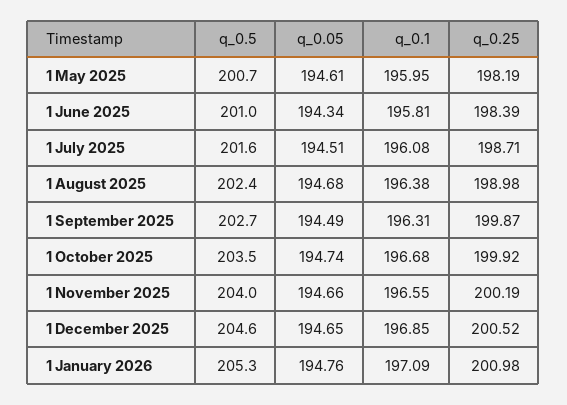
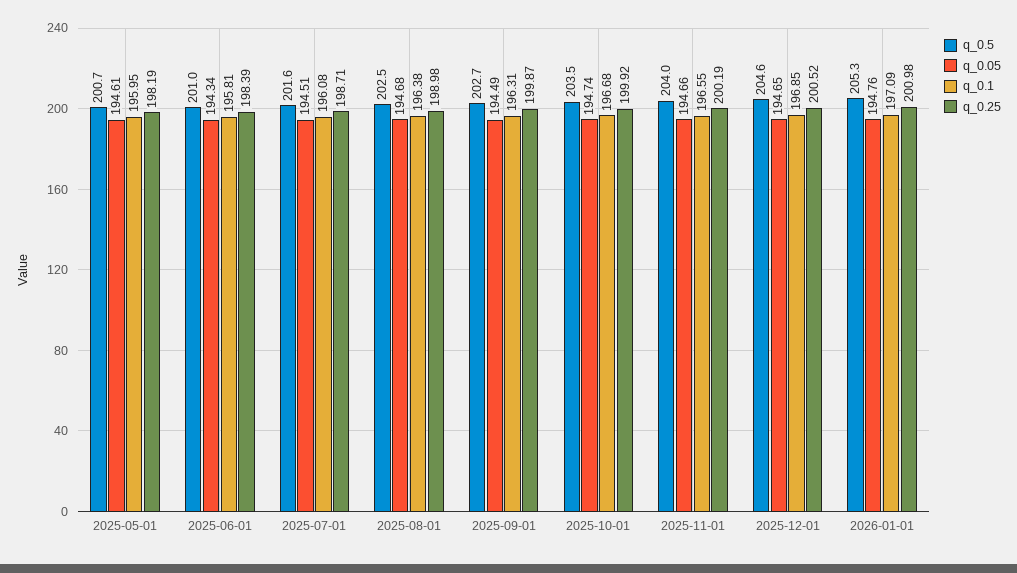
q_0.5, 1 August 2025: 202.4 -> 202.5

